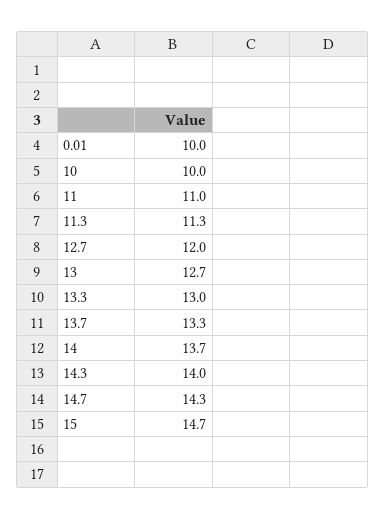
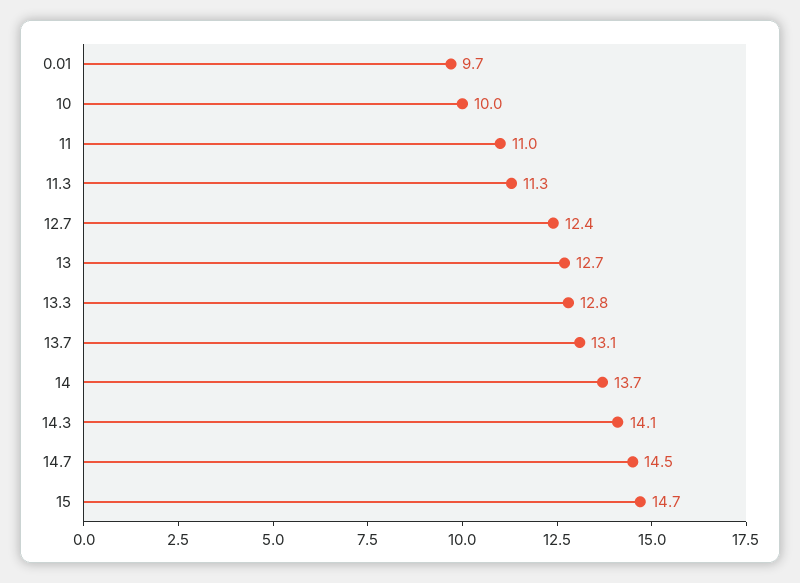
0.01: 10 -> 9.7
12.7: 12 -> 12.4
13.3: 13 -> 12.8
13.7: 13.3 -> 13.1
14.3: 14 -> 14.1
14.7: 14.3 -> 14.5

